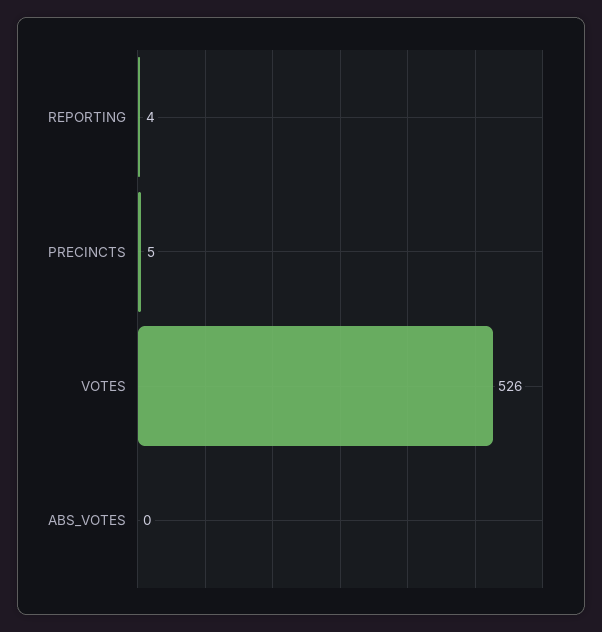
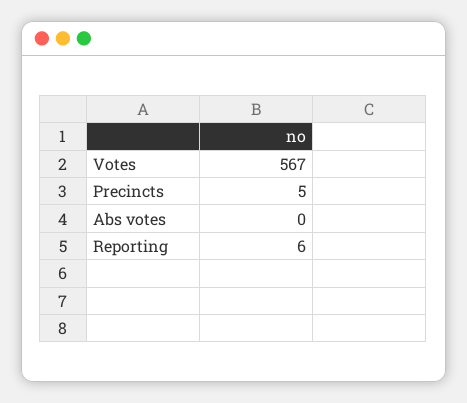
REPORTING: 4 -> 6
VOTES: 526 -> 567

